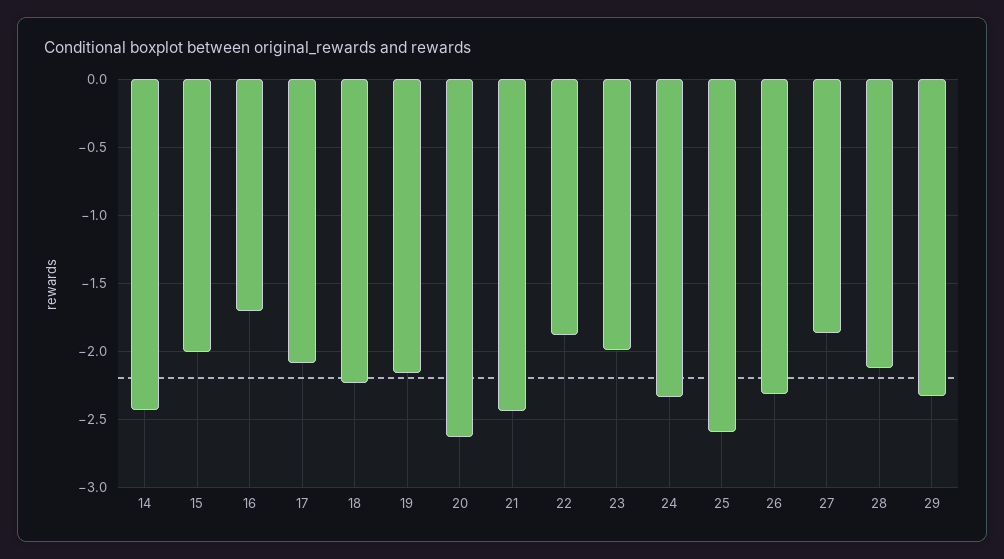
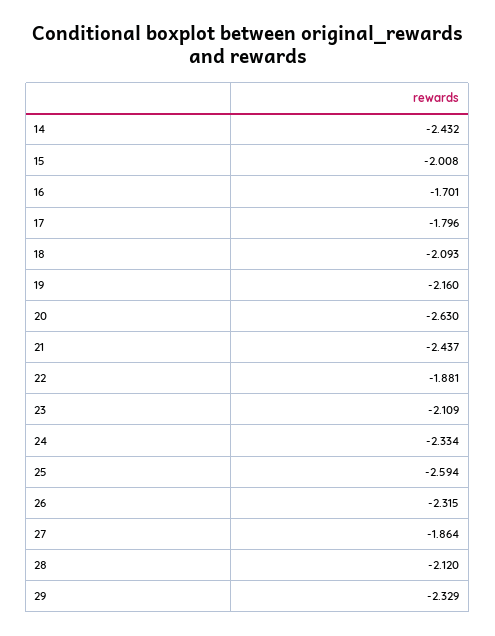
17: -2.1 -> -1.796
18: -2.25 -> -2.093
23: -2 -> -2.109

